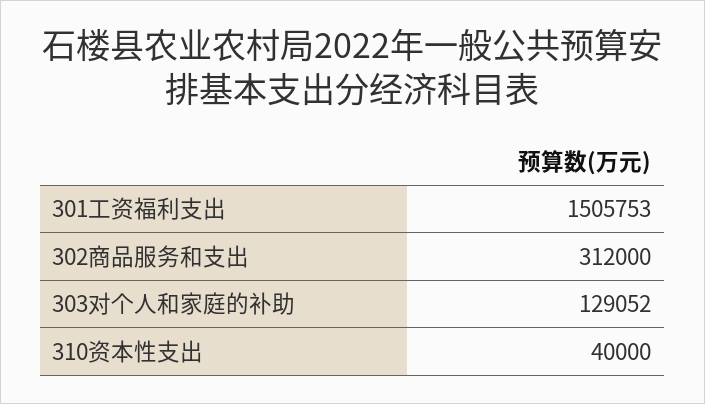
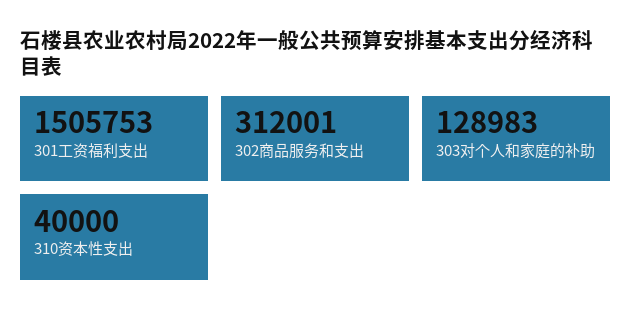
302商品服务和支出: 312000 -> 312001
303对个人和家庭的补助: 129052 -> 128983

